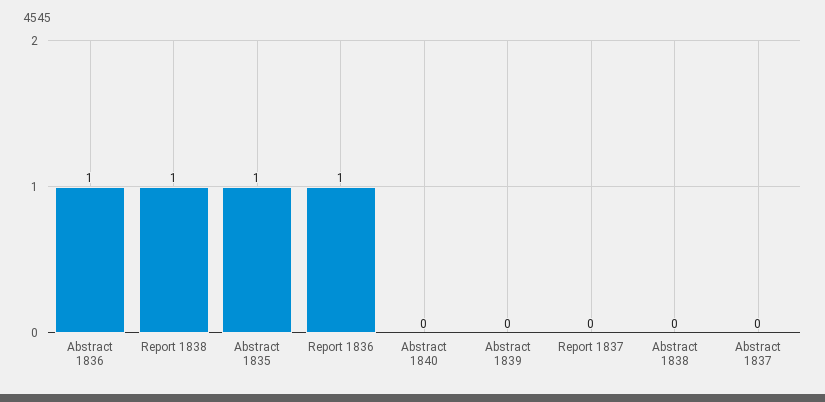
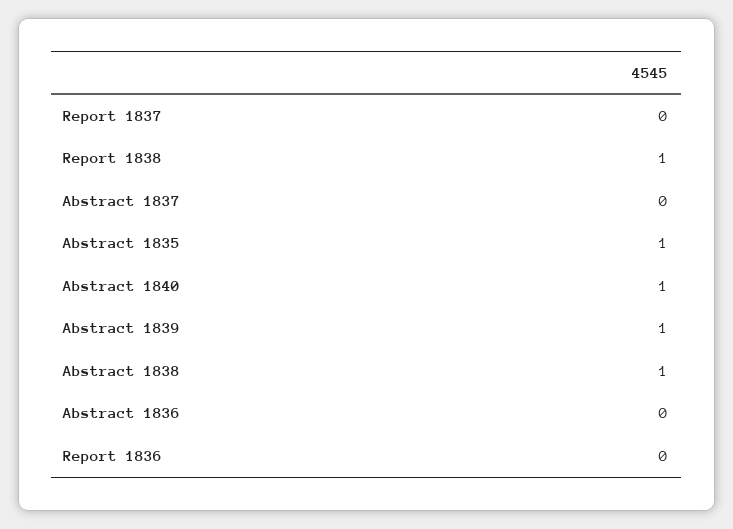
Abstract 1836: 1 -> 0
Report 1836: 1 -> 0
Abstract 1840: 0 -> 1
Abstract 1839: 0 -> 1
Abstract 1838: 0 -> 1

